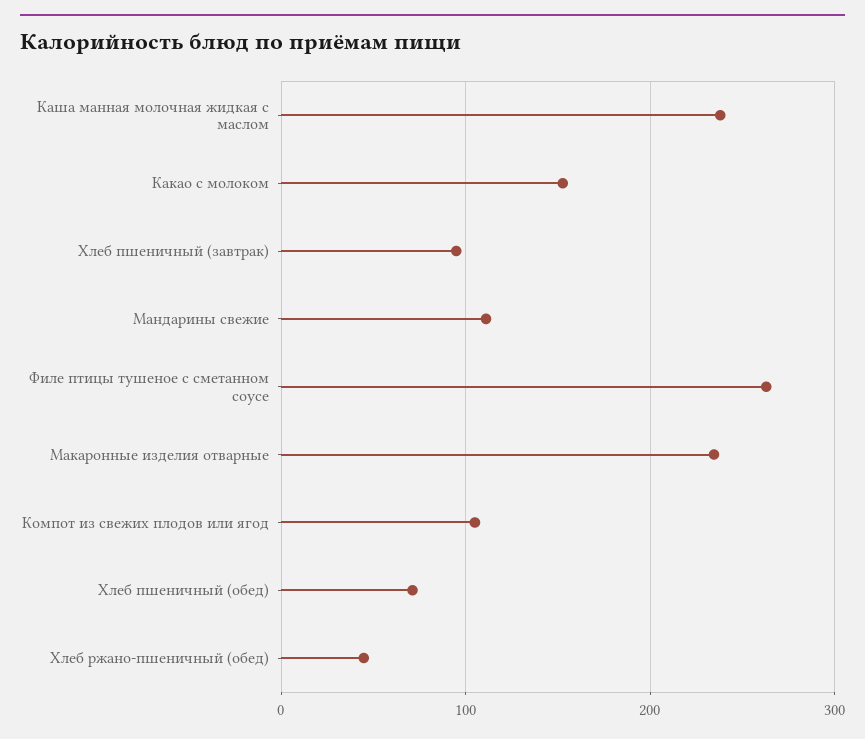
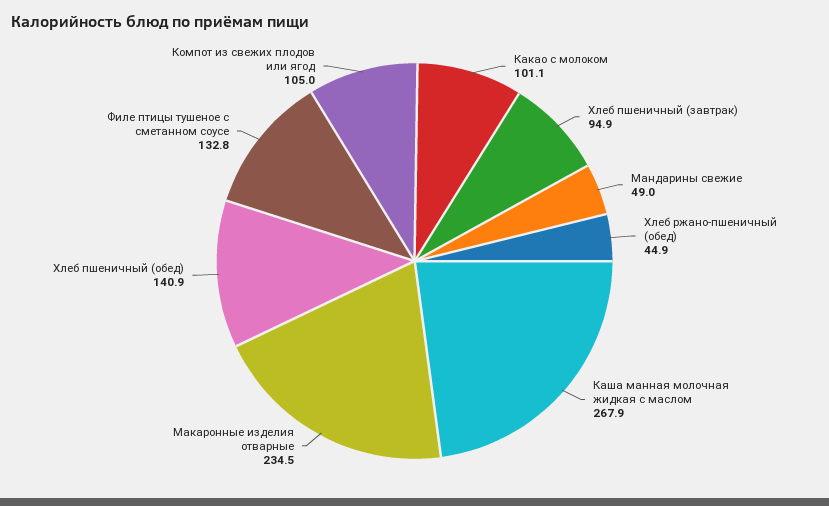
Каша манная молочная жидкая с маслом: 240 -> 267.9
Какао с молоком: 150 -> 101.1
Мандарины свежие: 110 -> 49
Филе птицы тушеное с сметанном соусе: 260 -> 132.8
Хлеб пшеничный (обед): 70 -> 140.9

